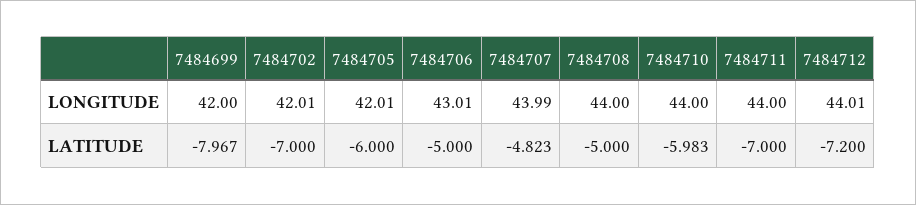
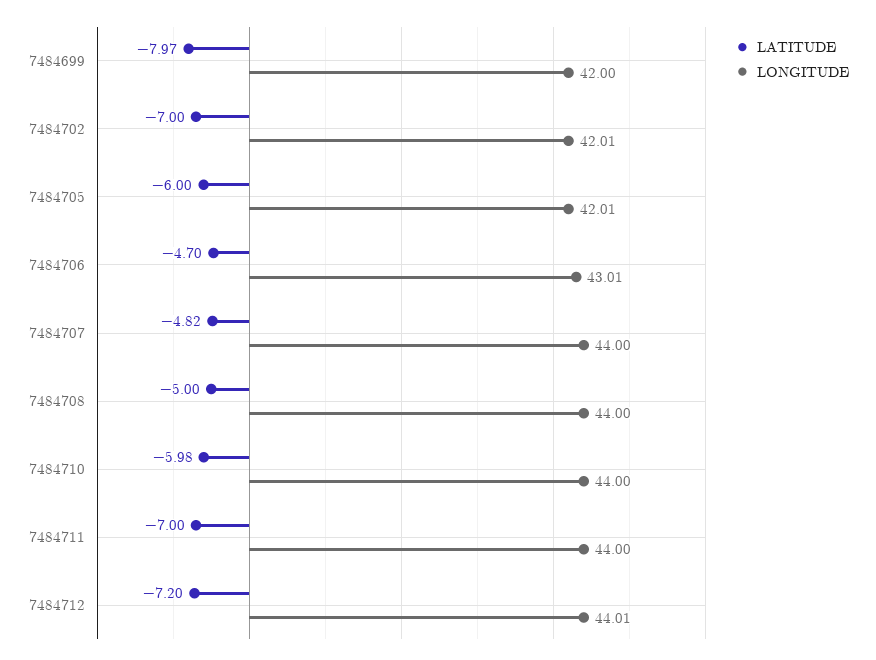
LONGITUDE, 7484707: 43.99 -> 44
LATITUDE, 7484706: -5 -> -4.7

